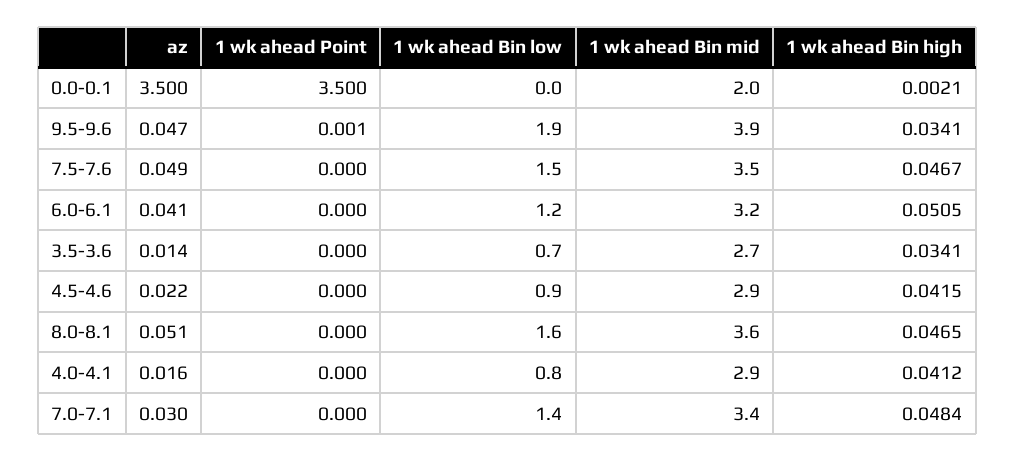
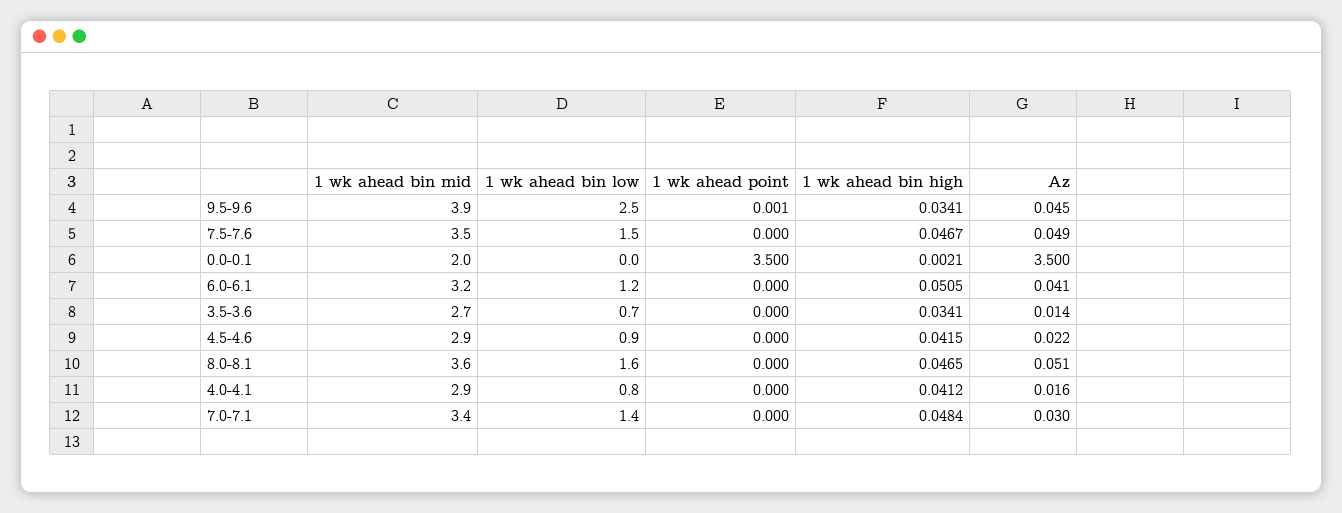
az, 9.5-9.6: 0.047 -> 0.045
1 wk ahead Bin low, 9.5-9.6: 1.9 -> 2.5

